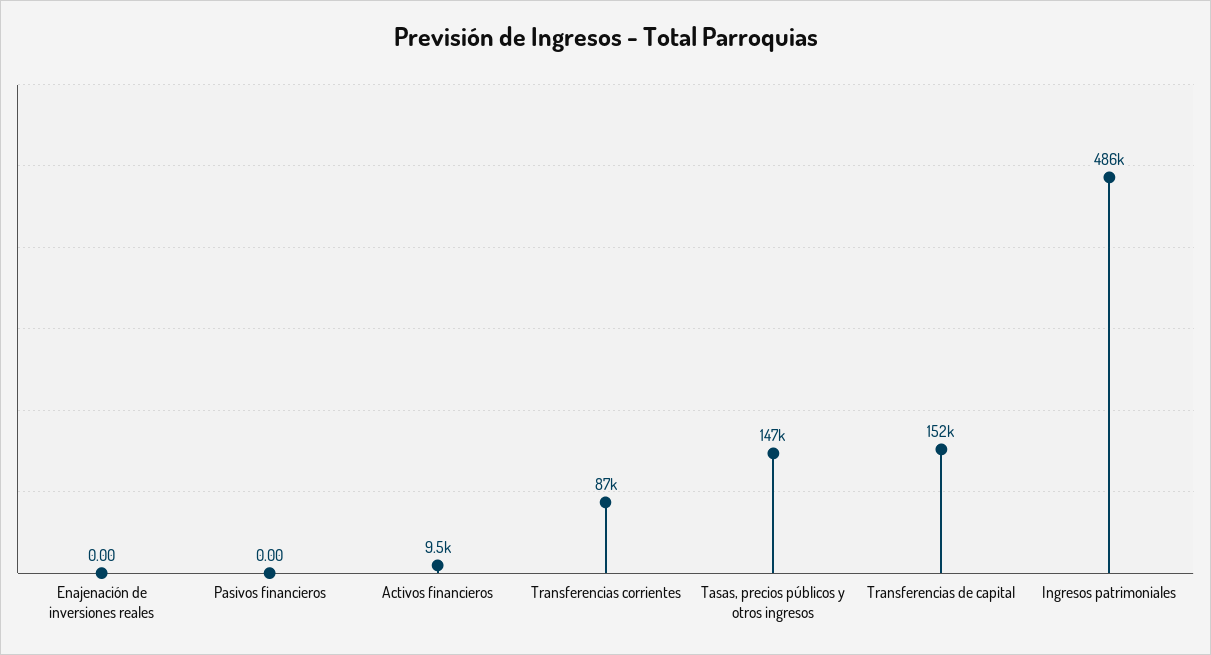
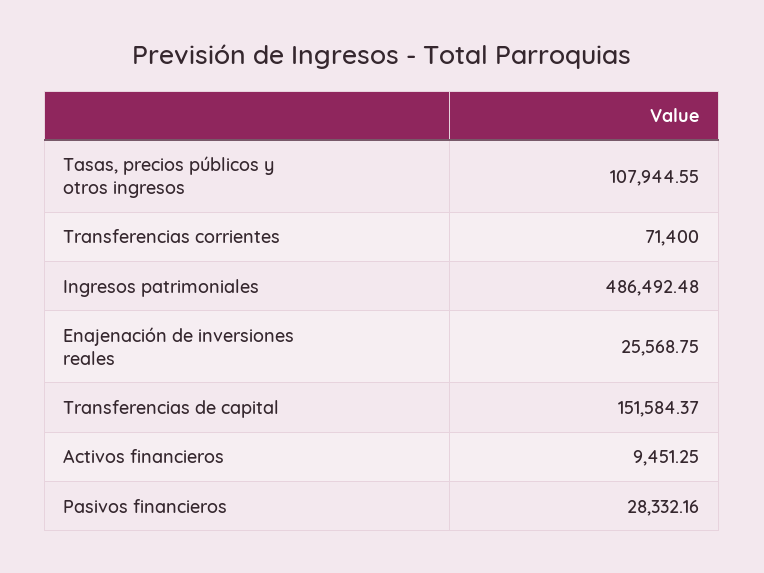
Enajenación de inversiones reales: 0 -> 25568.75
Pasivos financieros: 0 -> 28332.16
Transferencias corrientes: 87000 -> 71400
Tasas, precios públicos y otros ingresos: 147000 -> 107944.55

